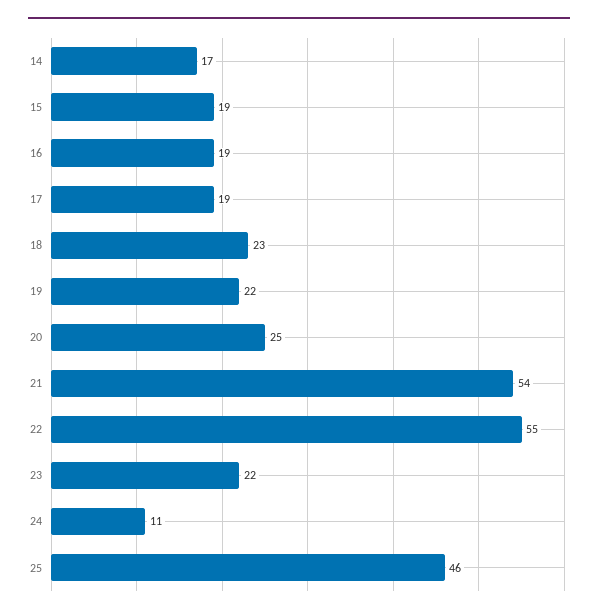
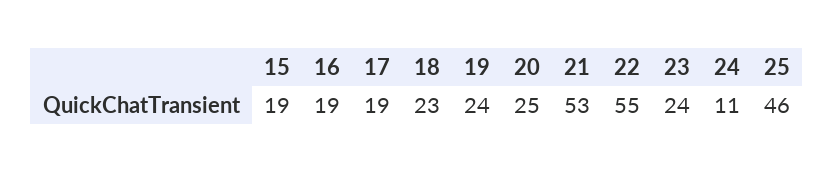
14: 17 -> none
19: 22 -> 24
21: 54 -> 53
23: 22 -> 24

